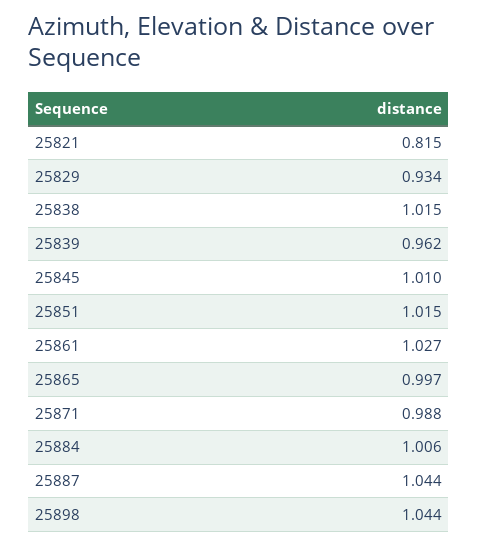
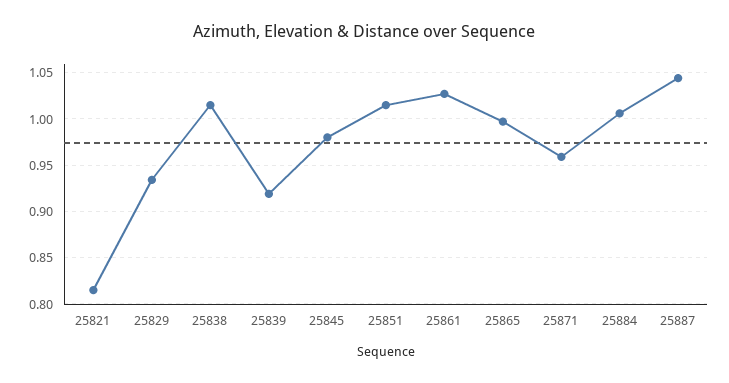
25839: 0.962 -> 0.92
25845: 1.01 -> 0.98
25871: 0.988 -> 0.96
25898: 1.044 -> none

